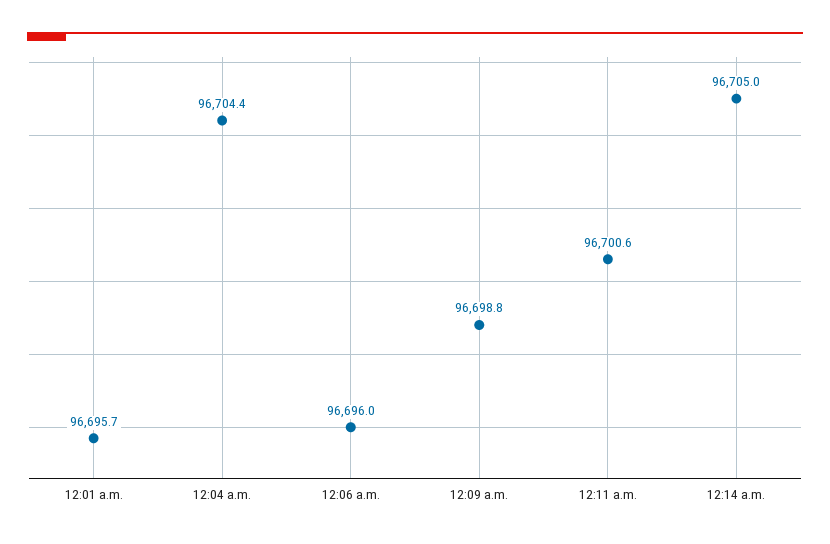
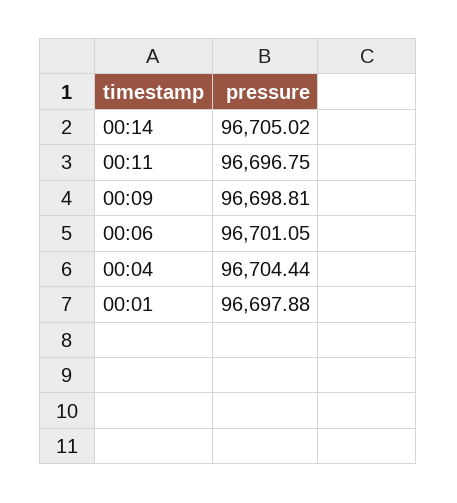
12:01 a.m.: 96695.7 -> 96697.88
12:06 a.m.: 96696 -> 96701.05
12:11 a.m.: 96700.6 -> 96696.75

